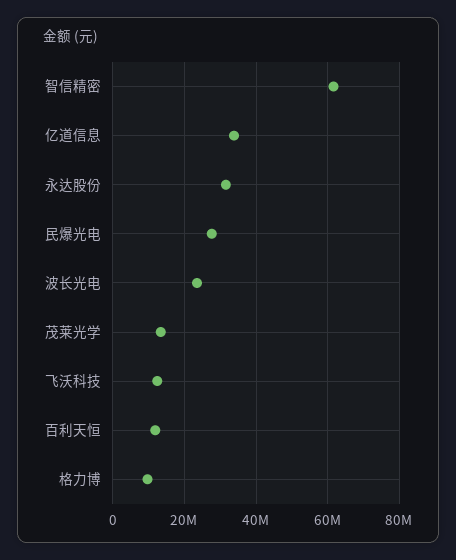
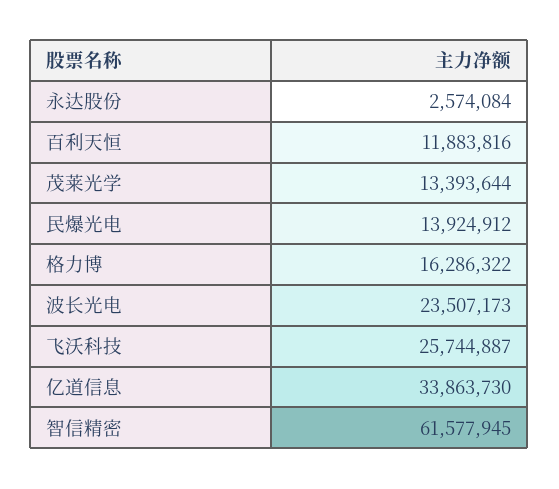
永达股份: 32000000 -> 2574084
民爆光电: 28000000 -> 13924912
飞沃科技: 12000000 -> 25744887
格力博: 10000000 -> 16286322

